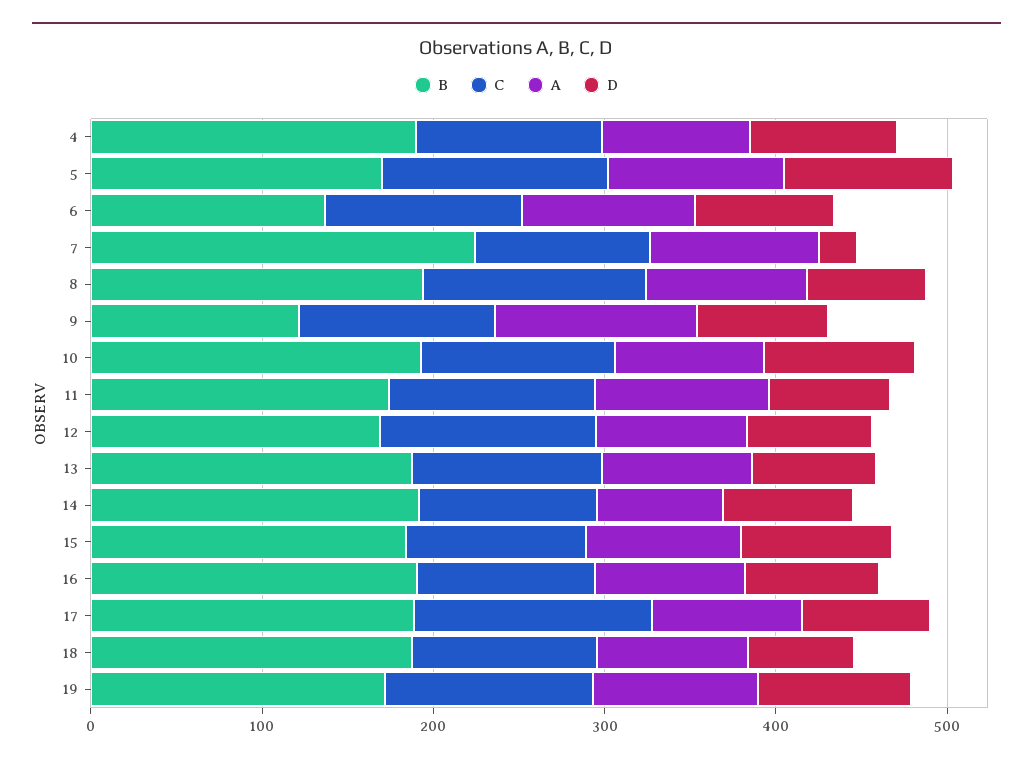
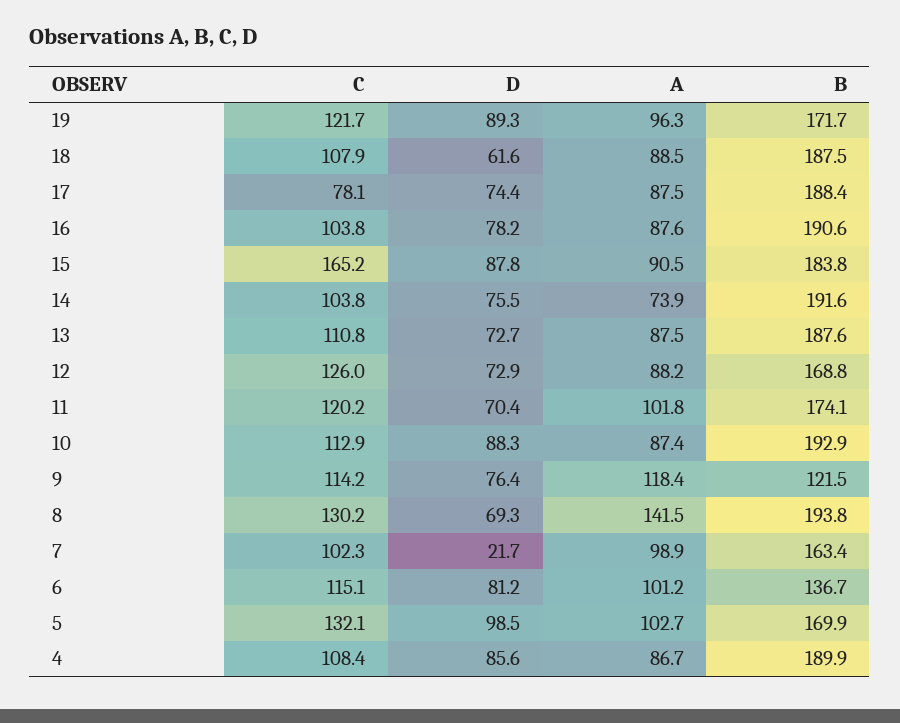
B, 7: 220 -> 163.4
A, 8: 100 -> 141.5
C, 15: 100 -> 165.2
C, 17: 140 -> 78.1

